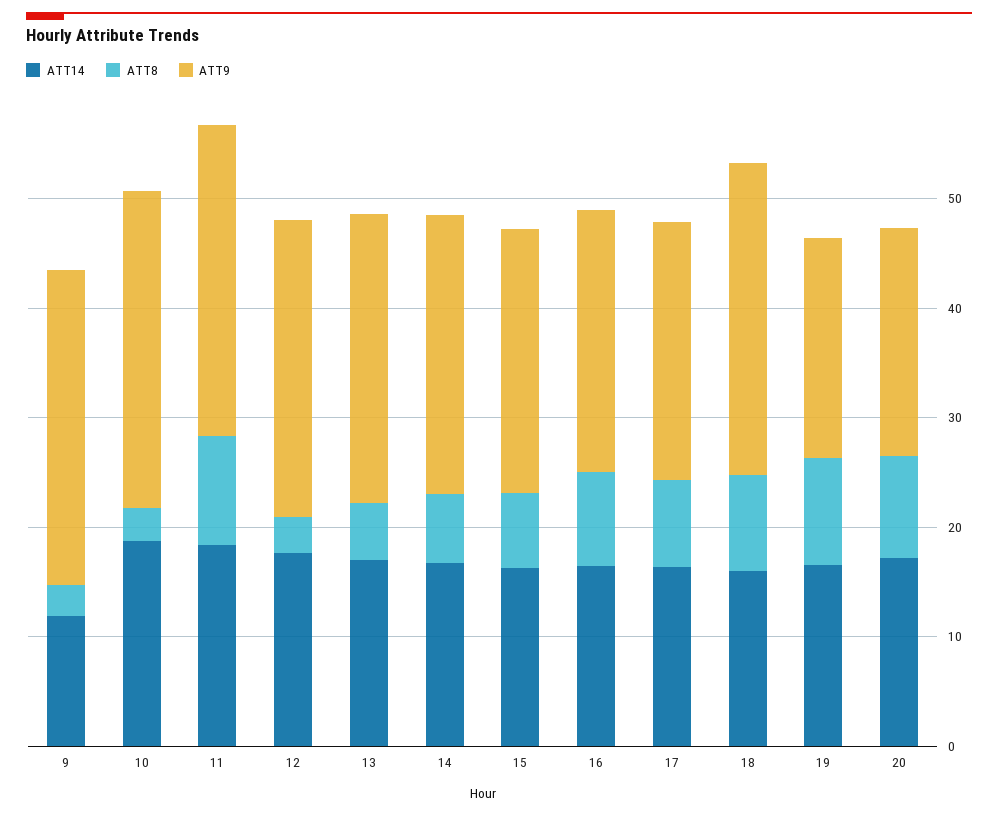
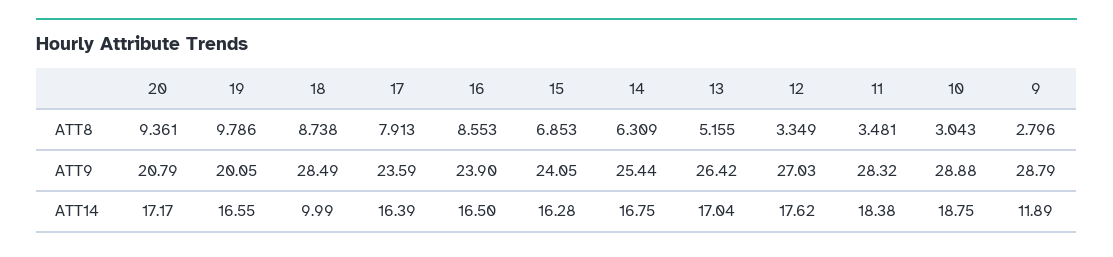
ATT8, 11: 10 -> 3.481
ATT14, 18: 16 -> 9.99

